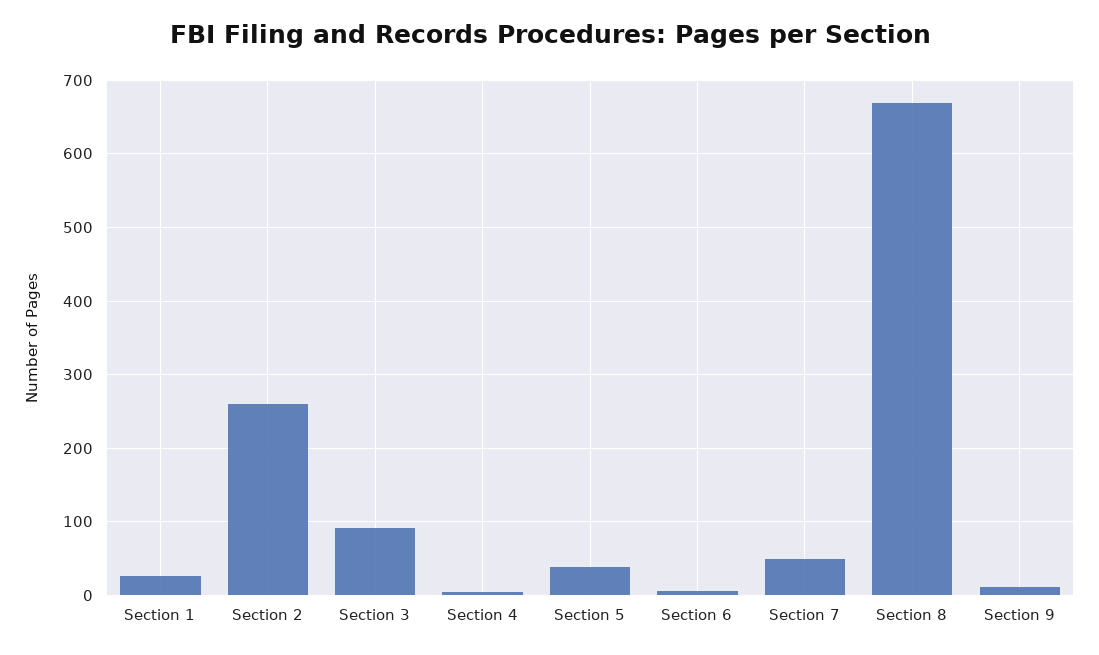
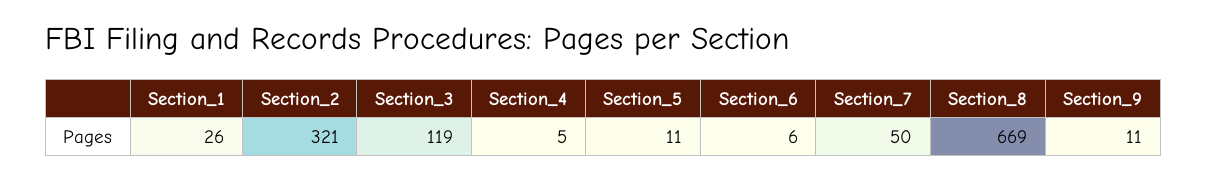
Section 2: 260 -> 321
Section 3: 90 -> 119
Section 5: 40 -> 11

